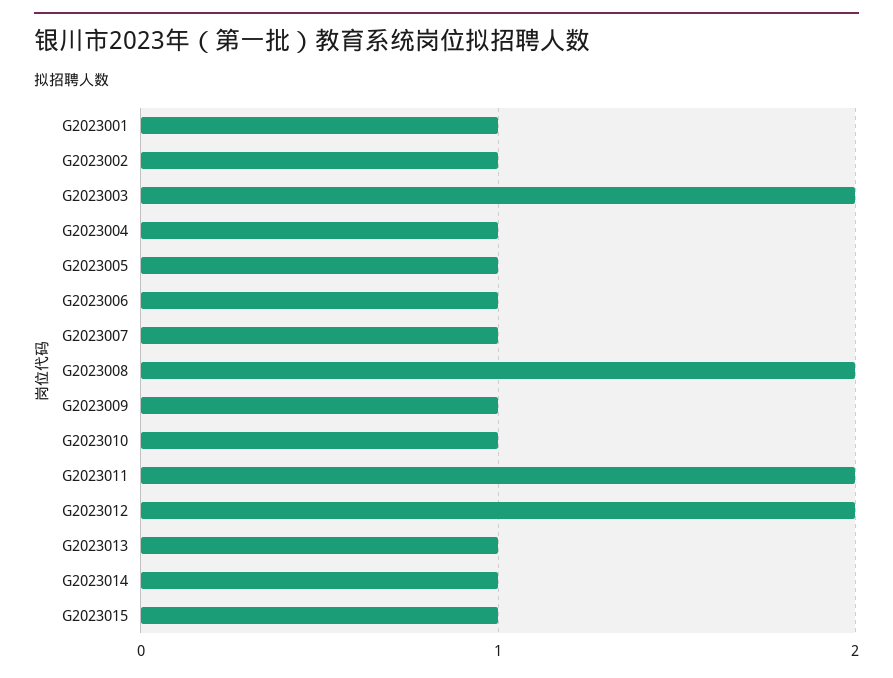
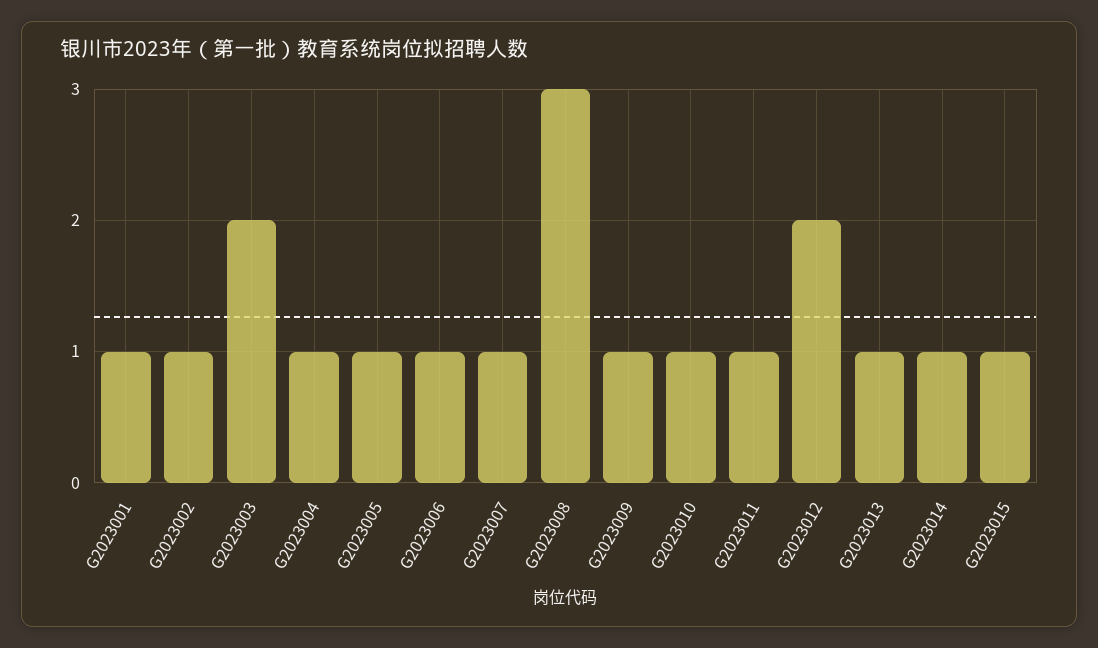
G2023008: 2 -> 3
G2023011: 2 -> 1

